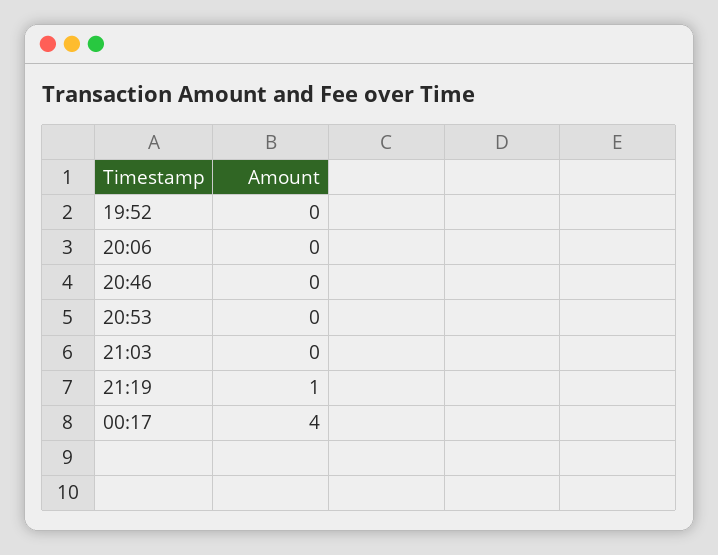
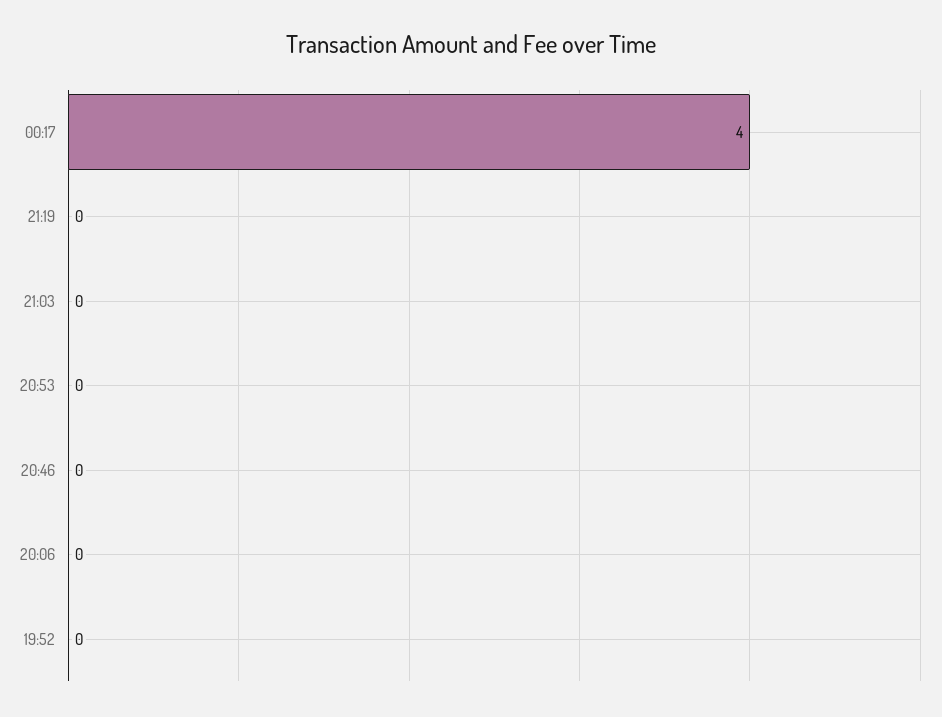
21:19: 1 -> 0

